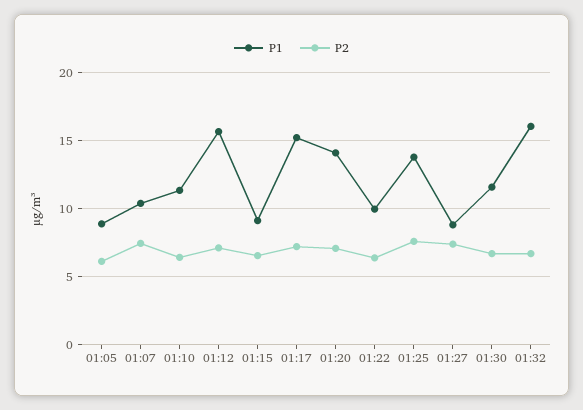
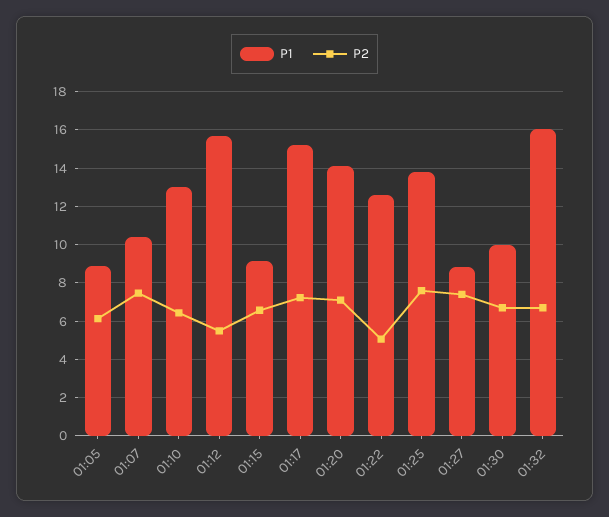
P1, 01:10: 11.5 -> 13
P2, 01:12: 7 -> 5.5
P1, 01:22: 10 -> 12.5
P2, 01:22: 6.5 -> 5
P1, 01:30: 11.5 -> 10

